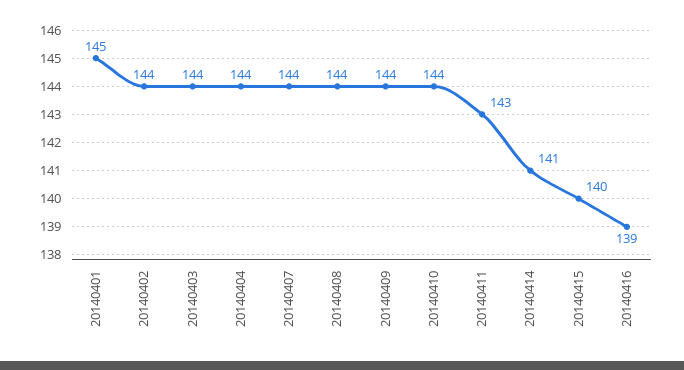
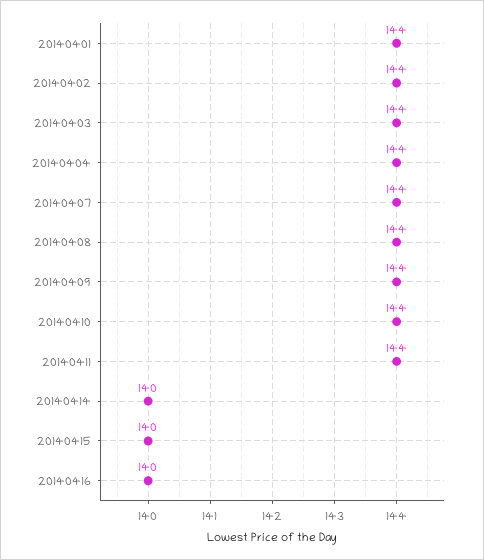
20140401: 145 -> 144
20140411: 143 -> 144
20140414: 141 -> 140
20140416: 139 -> 140

